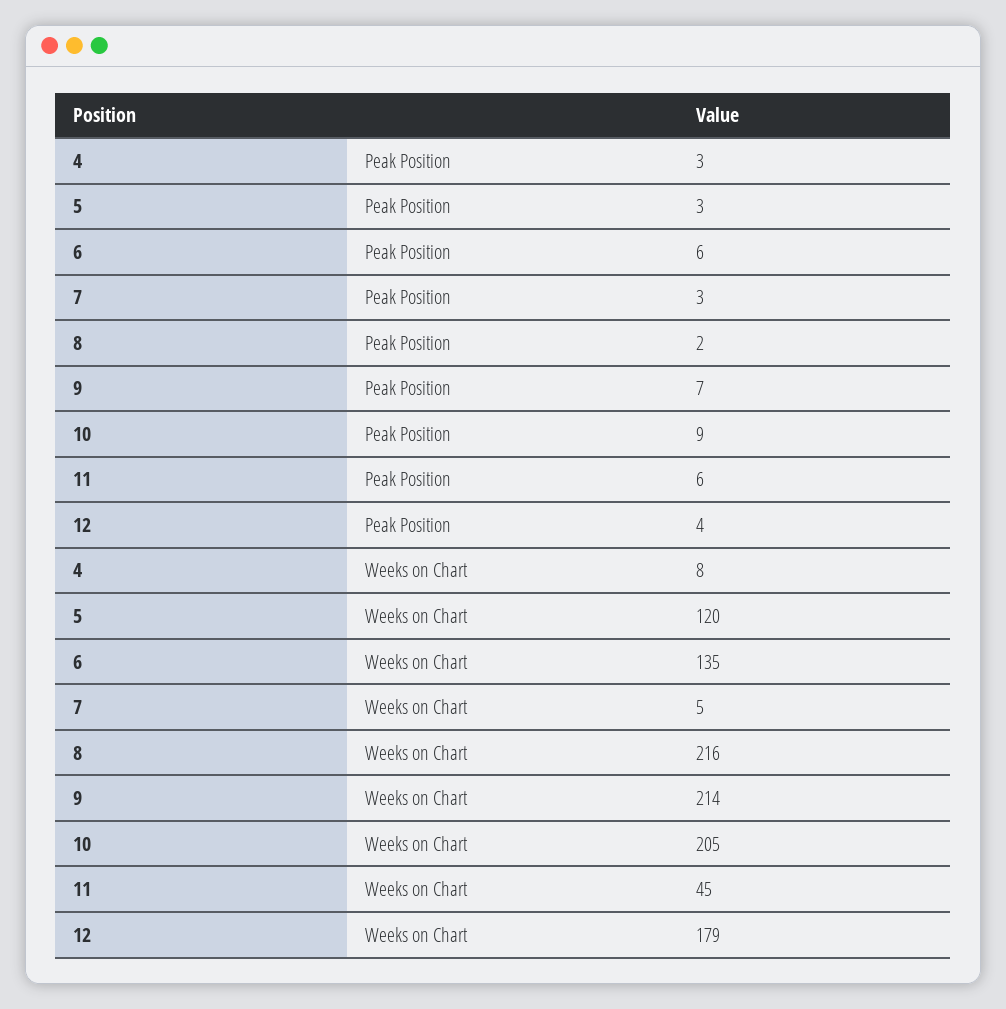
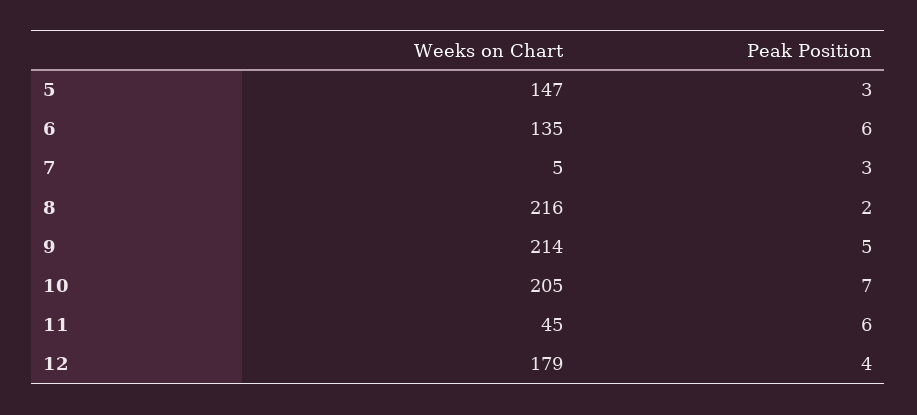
4, Peak Position: 3 -> none
9, Peak Position: 7 -> 5
10, Peak Position: 9 -> 7
4, Weeks on Chart: 8 -> none
5, Weeks on Chart: 120 -> 147

